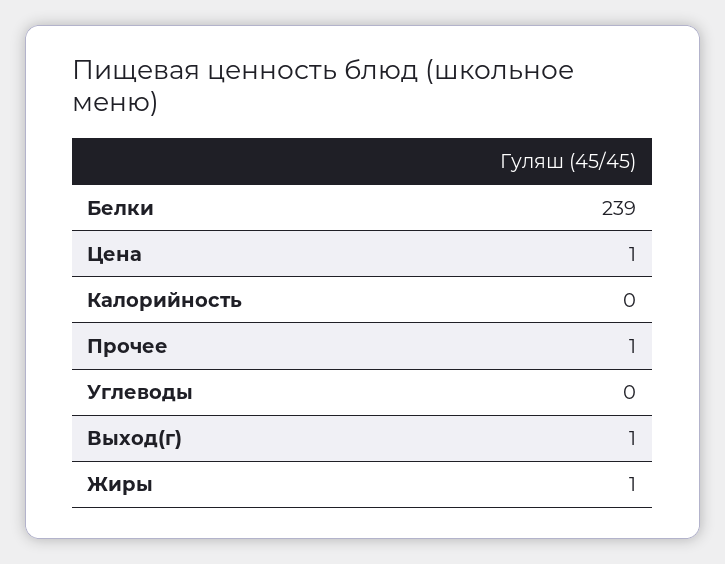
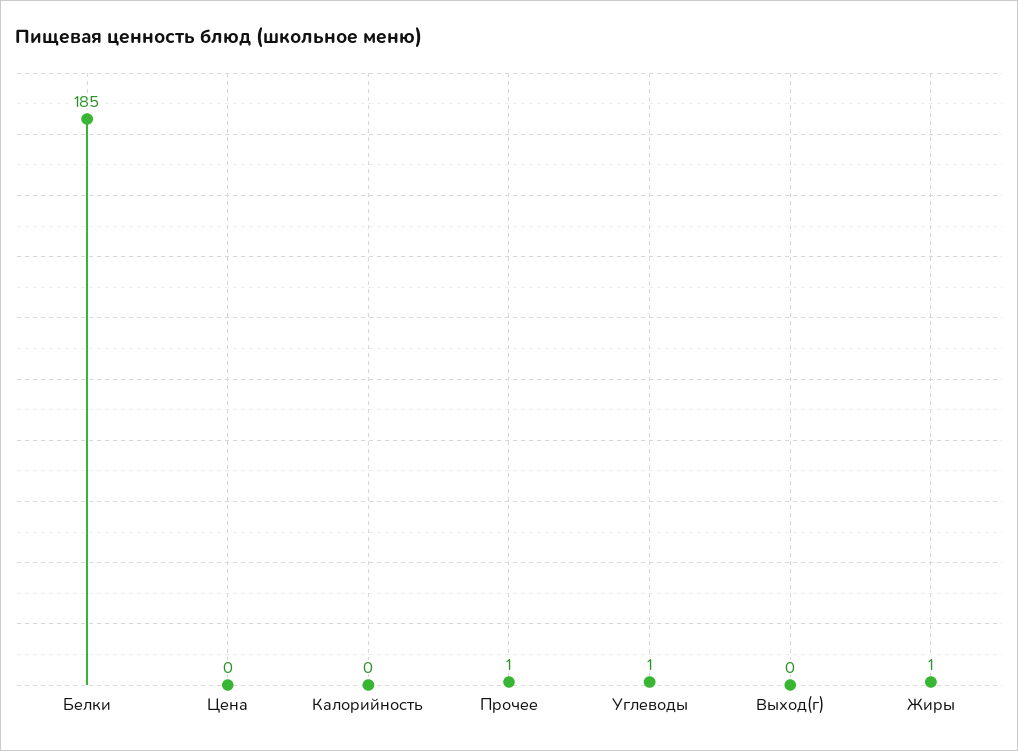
Белки: 239 -> 185
Цена: 1 -> 0
Углеводы: 0 -> 1
Выход(г): 1 -> 0

